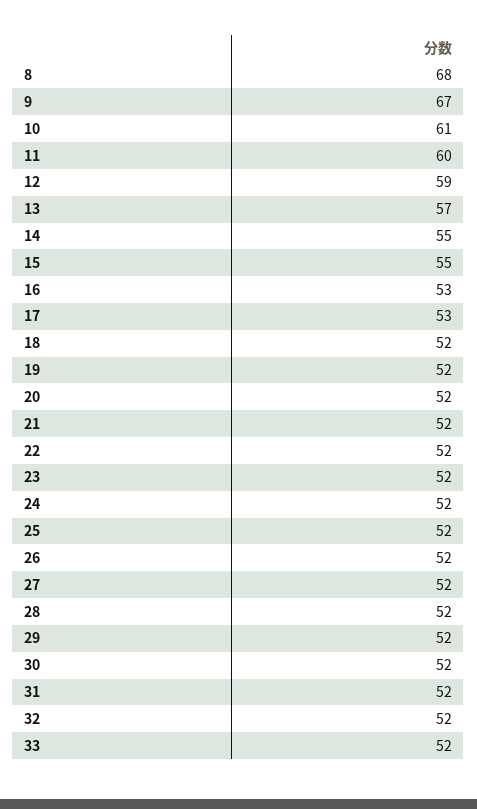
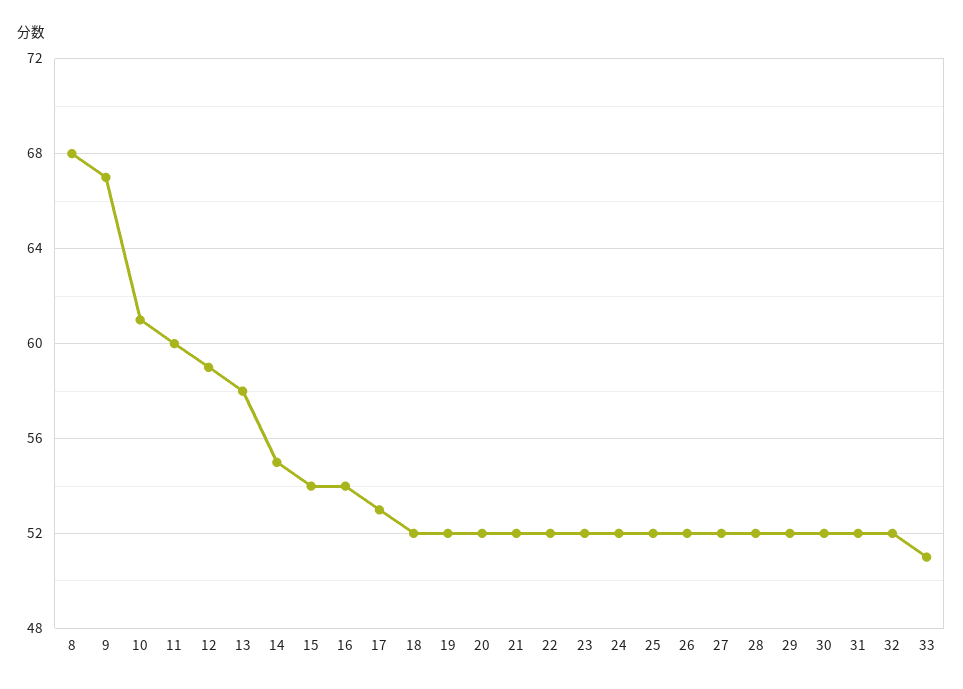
13: 57 -> 58
15: 55 -> 54
16: 53 -> 54
33: 52 -> 51

